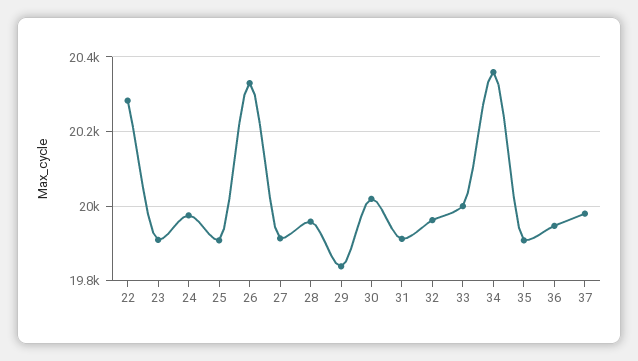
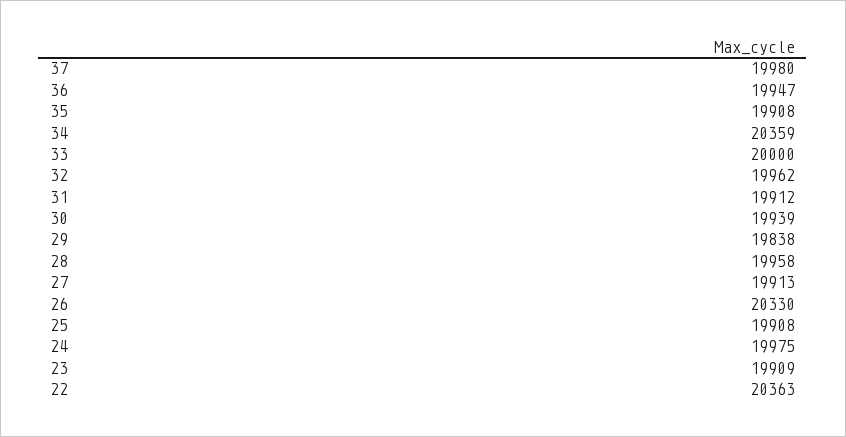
22: 20280 -> 20363
30: 20020 -> 19939

